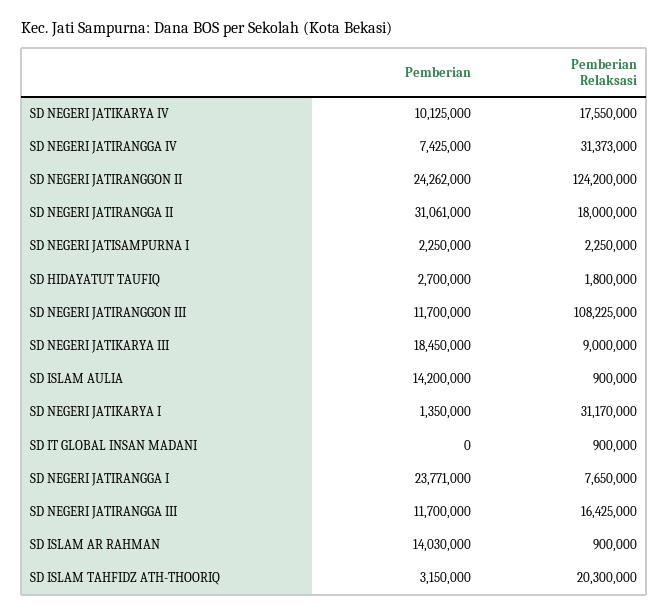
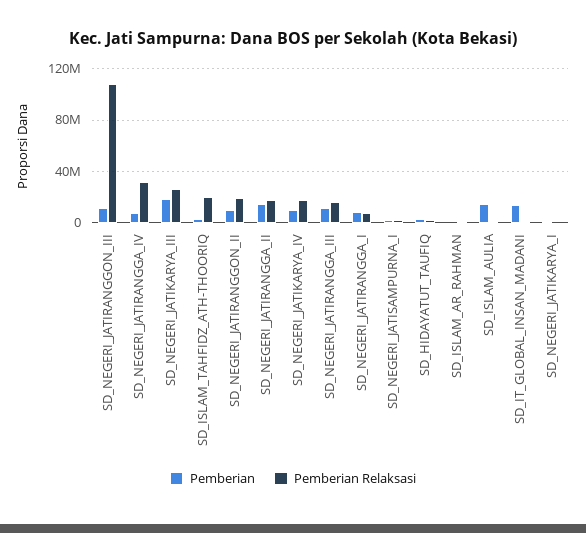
Pemberian, SD NEGERI JATIRANGGON II: 24262000 -> 10000000
Pemberian Relaksasi, SD NEGERI JATIRANGGON II: 124200000 -> 20000000
Pemberian, SD NEGERI JATIRANGGA II: 31061000 -> 15000000
Pemberian Relaksasi, SD NEGERI JATIKARYA III: 9000000 -> 25000000
Pemberian Relaksasi, SD NEGERI JATIKARYA I: 31170000 -> 0
Pemberian, SD IT GLOBAL INSAN MADANI: 0 -> 15000000
Pemberian, SD NEGERI JATIRANGGA I: 23771000 -> 10000000
Pemberian, SD ISLAM AR RAHMAN: 14030000 -> 0

